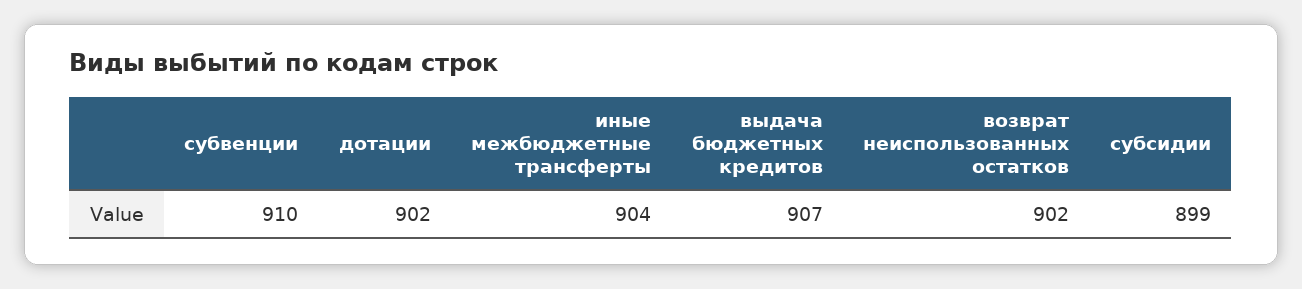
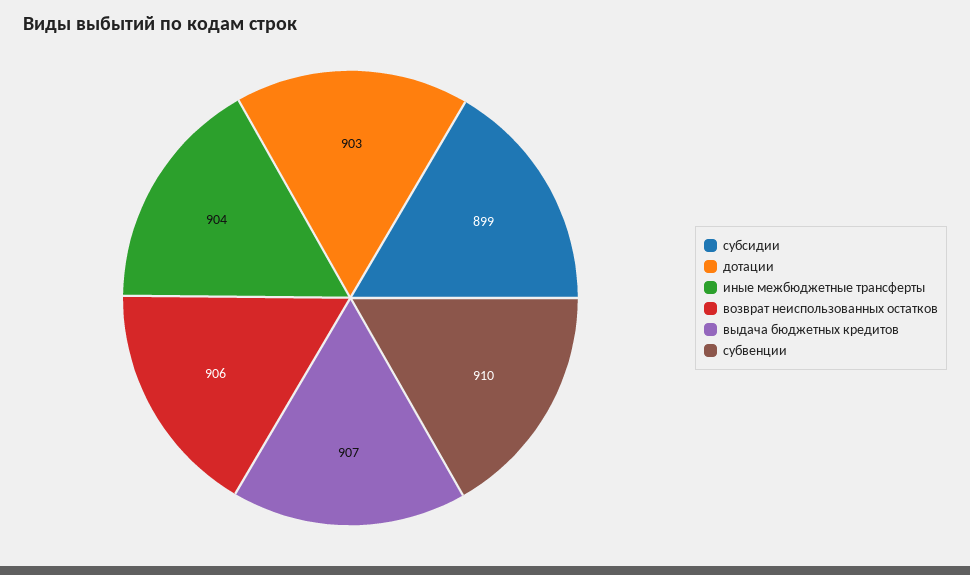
дотации: 902 -> 903
возврат неиспользованных остатков: 902 -> 906

